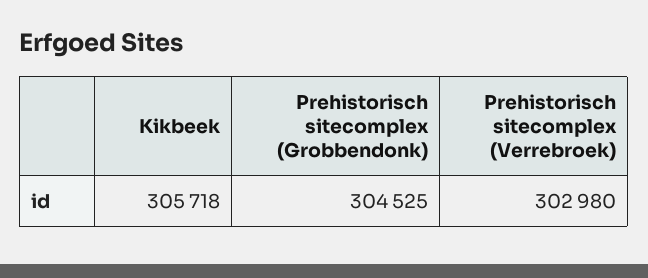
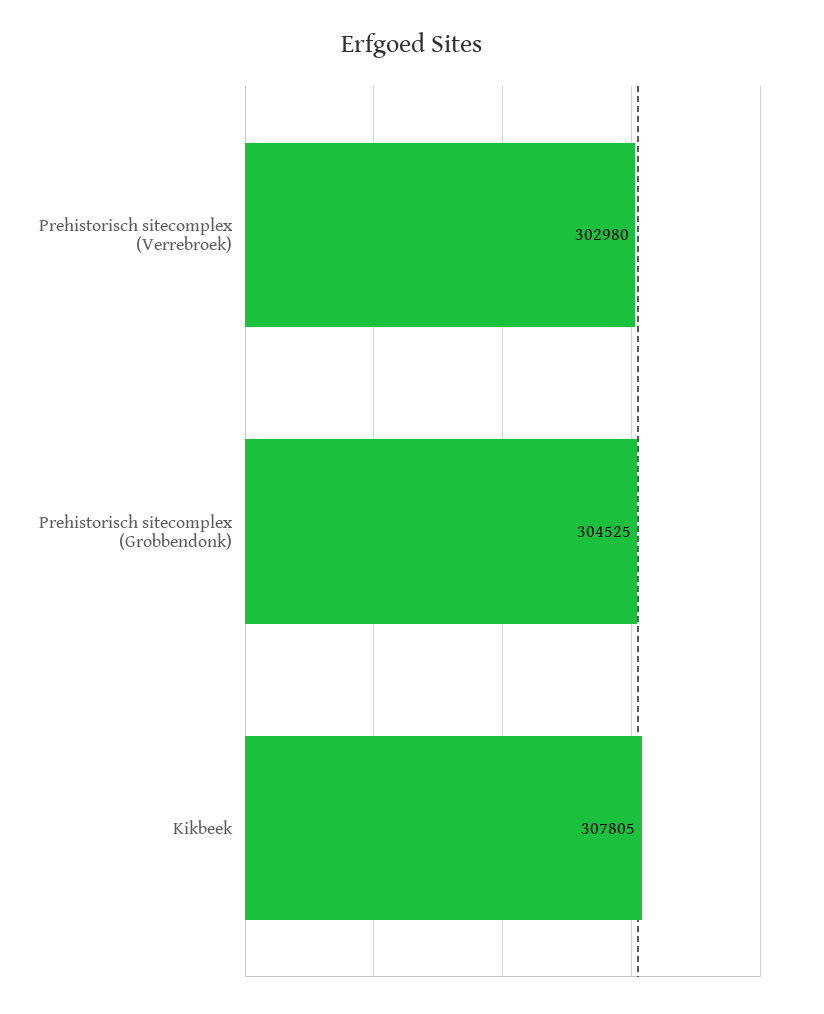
Kikbeek: 305718 -> 307805

